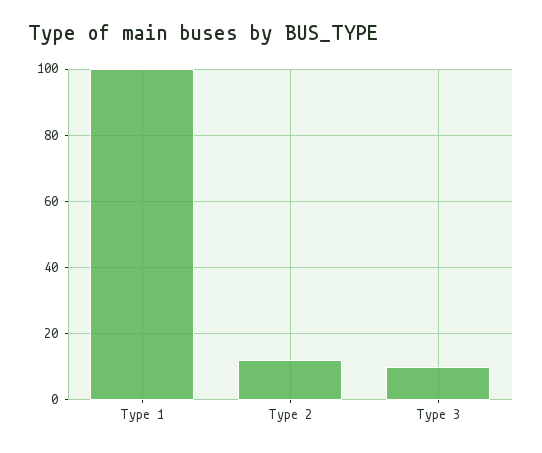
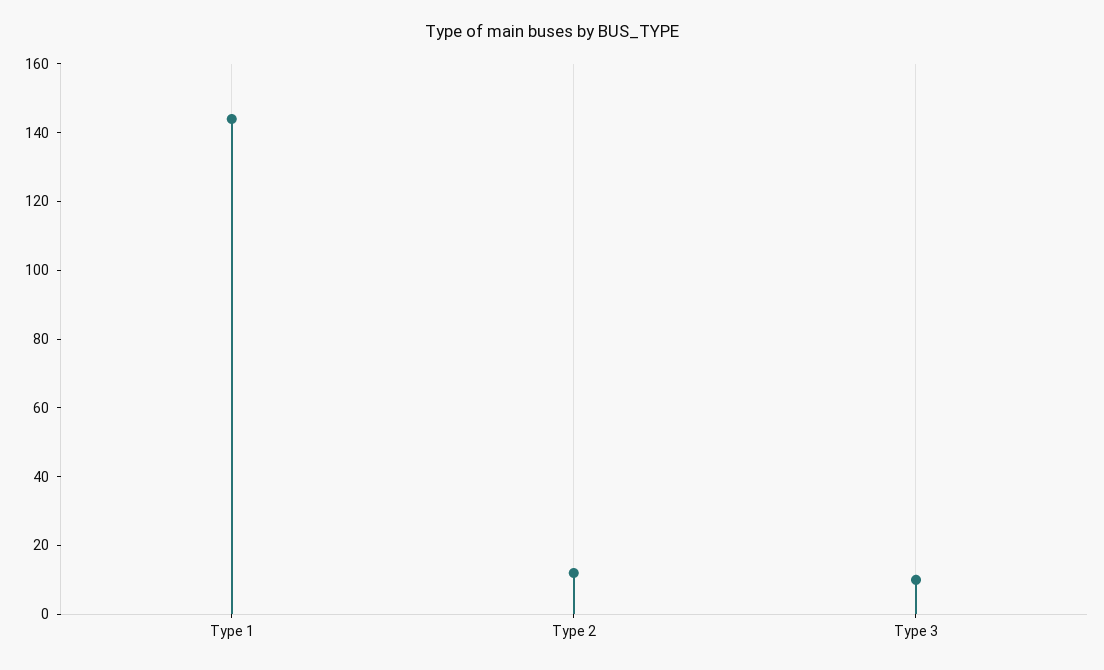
Type 1: 100 -> 145

